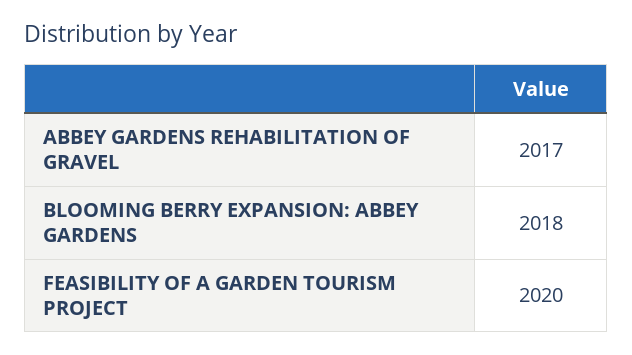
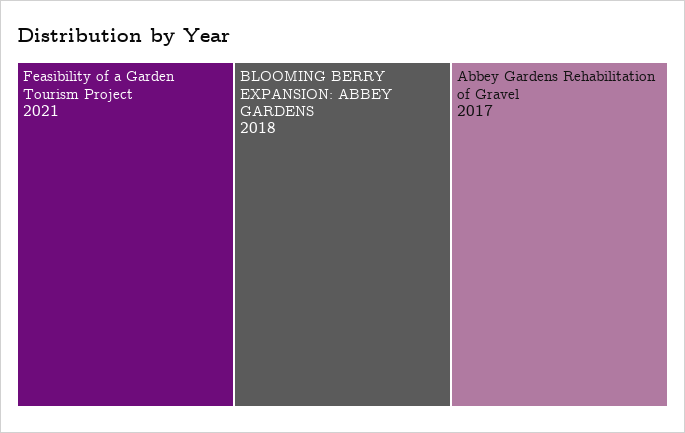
FEASIBILITY OF A GARDEN TOURISM PROJECT: 2020 -> 2021

